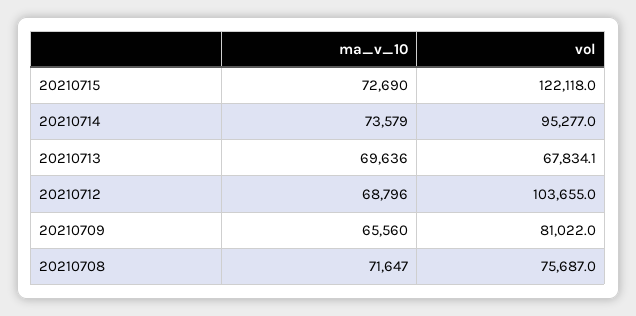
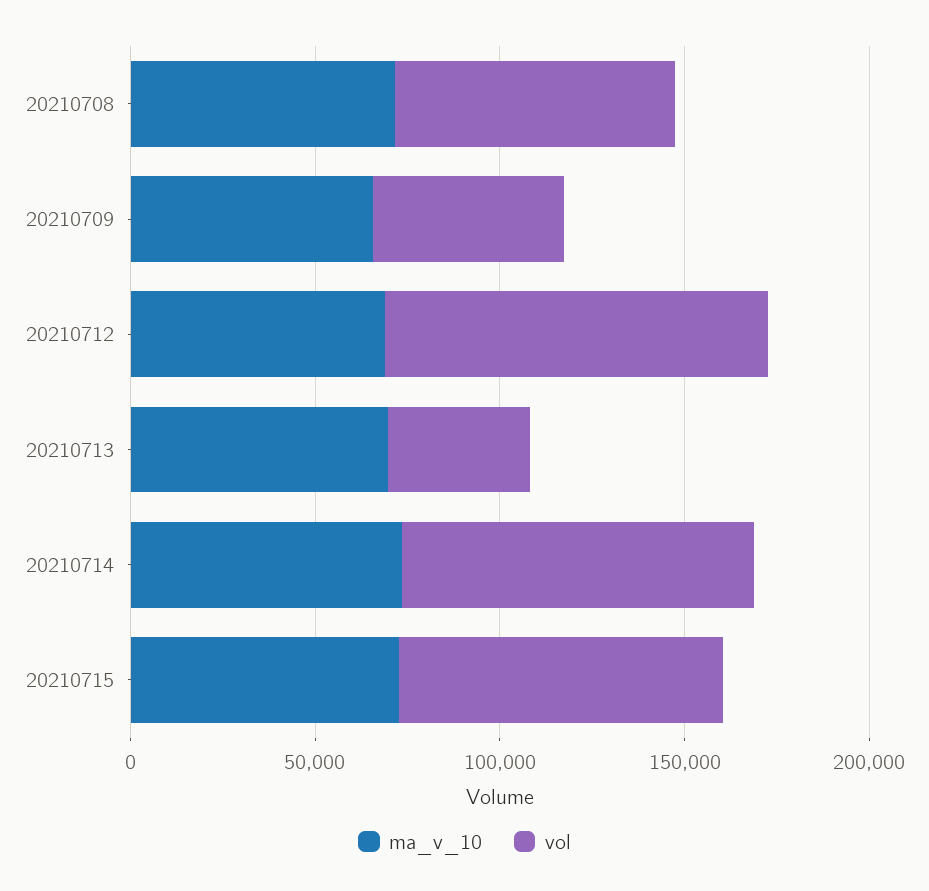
vol, 20210715: 122118 -> 90000
vol, 20210713: 67834.1 -> 40000
vol, 20210709: 81022 -> 50000

